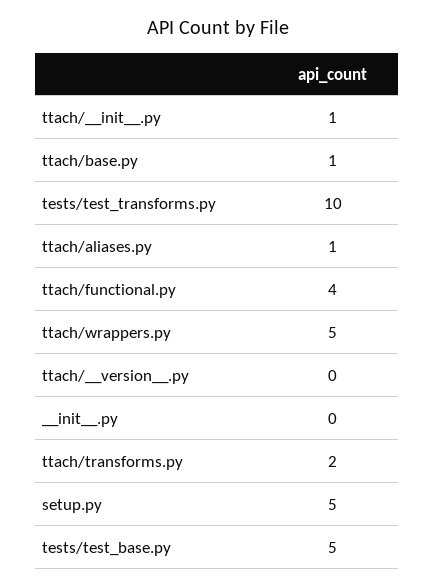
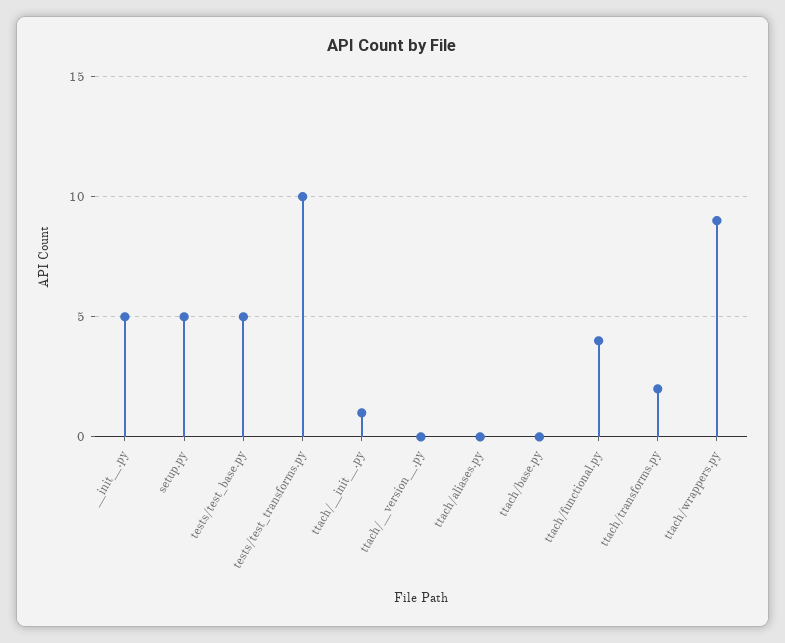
ttach/base.py: 1 -> 0
ttach/aliases.py: 1 -> 0
ttach/wrappers.py: 5 -> 9
__init__.py: 0 -> 5

